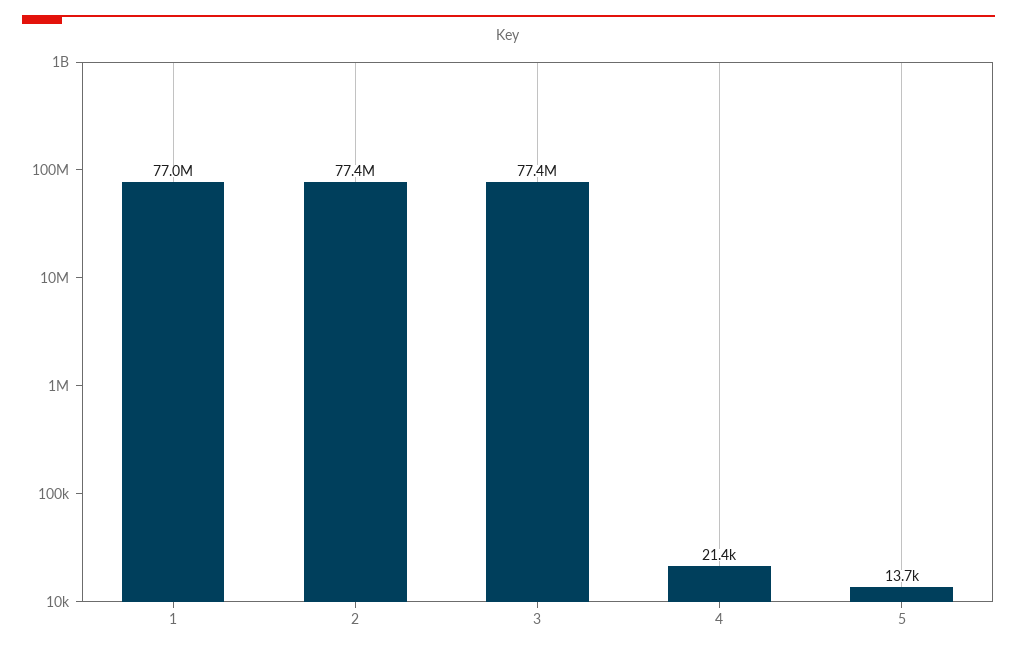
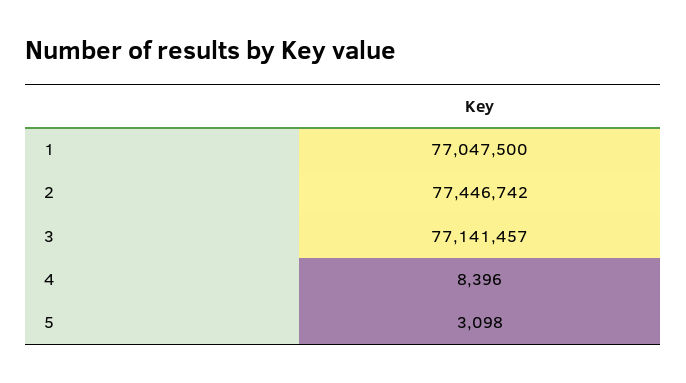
3: 77400000 -> 77141457
4: 21400 -> 8396
5: 13700 -> 3098

